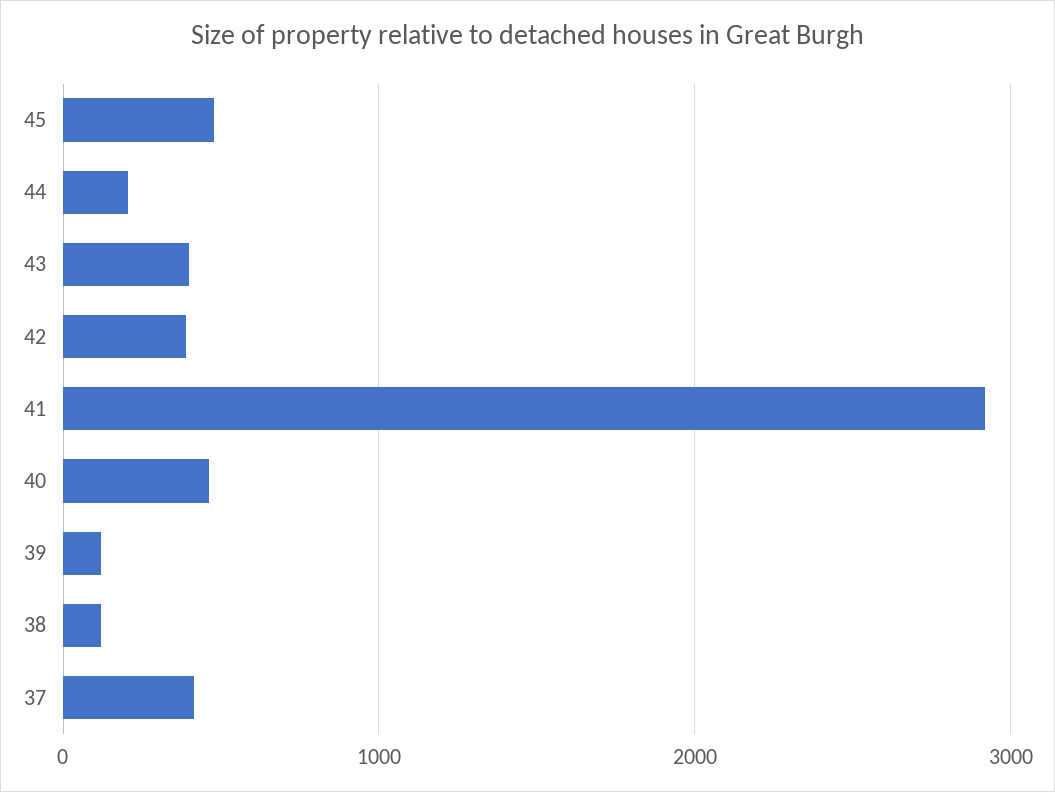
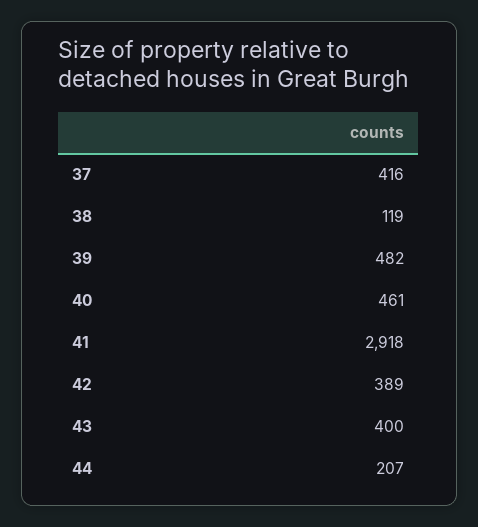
45: 500 -> none
39: 100 -> 482

